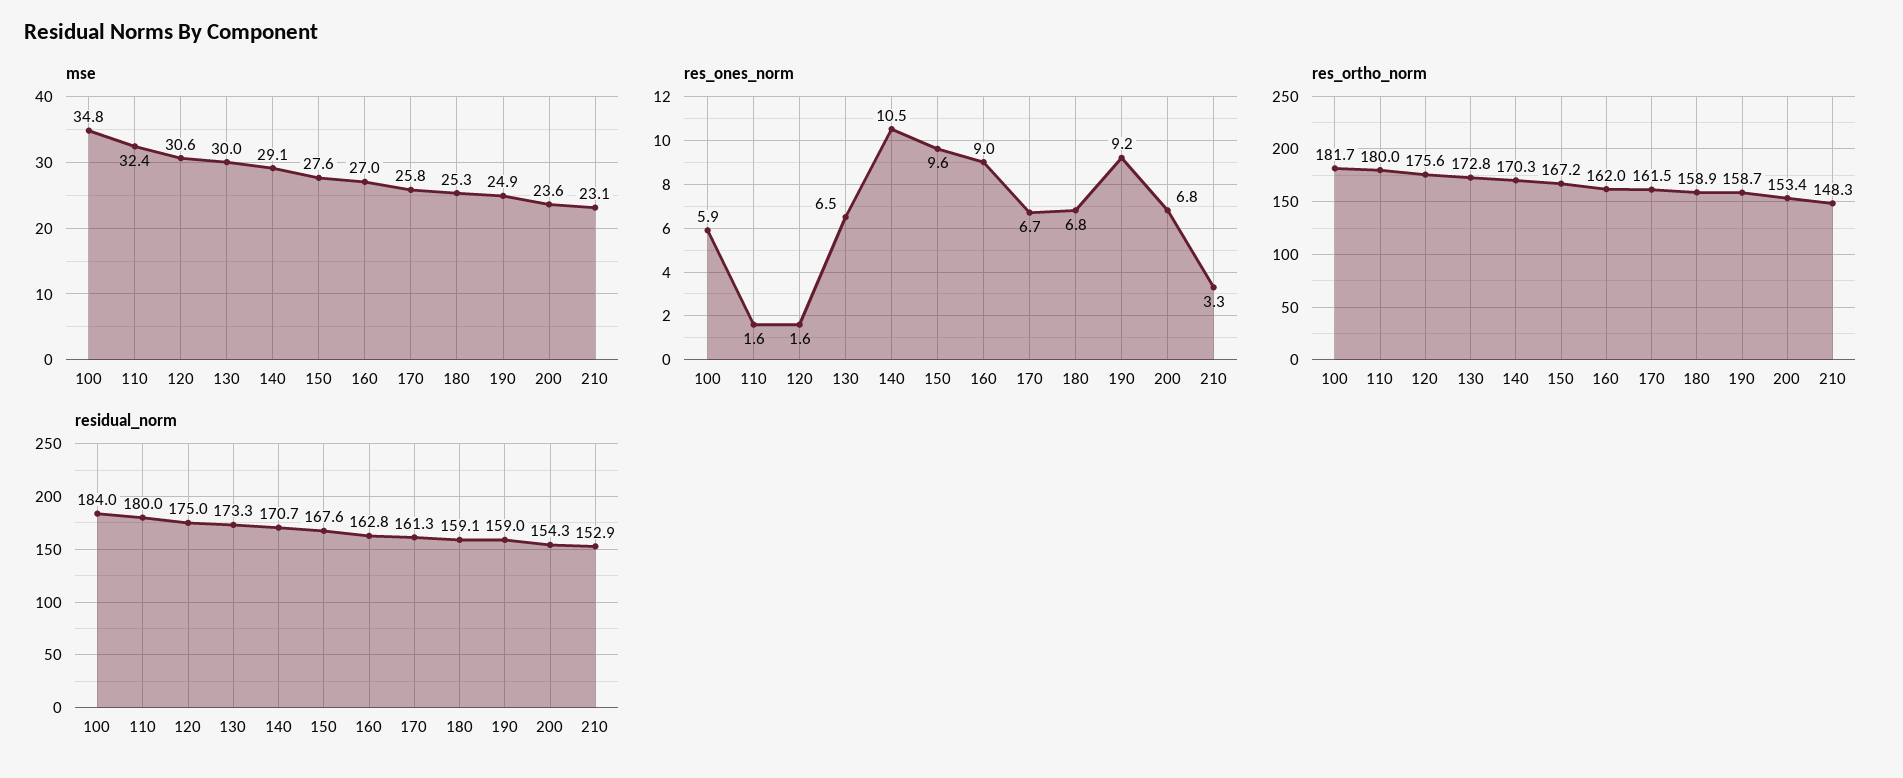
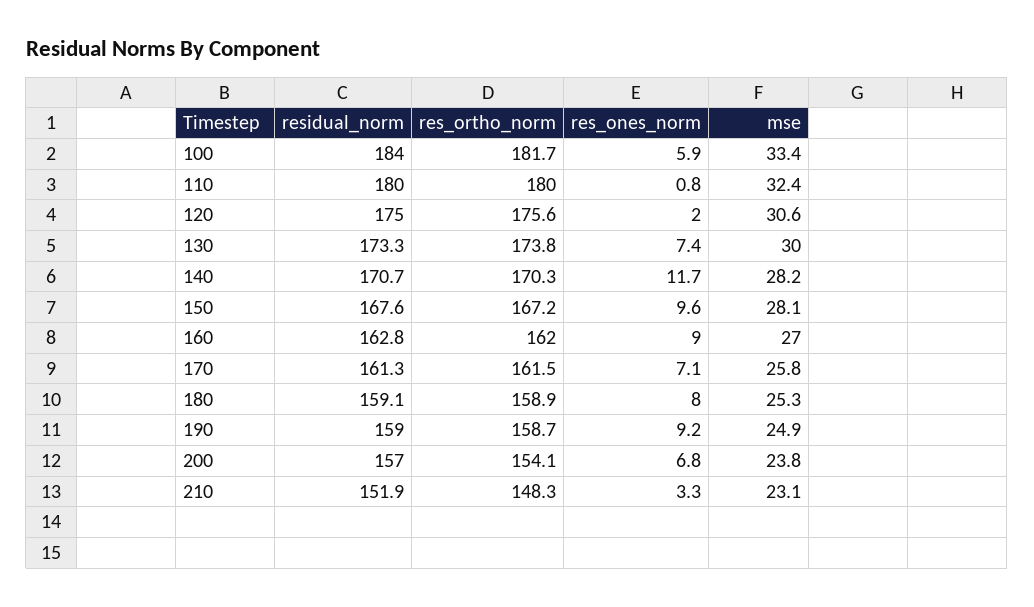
mse, 100: 34.8 -> 33.4
mse, 140: 29.1 -> 28.2
mse, 150: 27.6 -> 28.1
mse, 200: 23.6 -> 23.8
res_ones_norm, 110: 1.6 -> 0.8
res_ones_norm, 120: 1.6 -> 2
res_ones_norm, 130: 6.5 -> 7.4
res_ones_norm, 140: 10.5 -> 11.7
res_ones_norm, 170: 6.7 -> 7.1
res_ones_norm, 180: 6.8 -> 8
res_ortho_norm, 130: 172.8 -> 173.8
res_ortho_norm, 200: 153.4 -> 154.1
residual_norm, 200: 154.3 -> 157
residual_norm, 210: 152.9 -> 151.9

